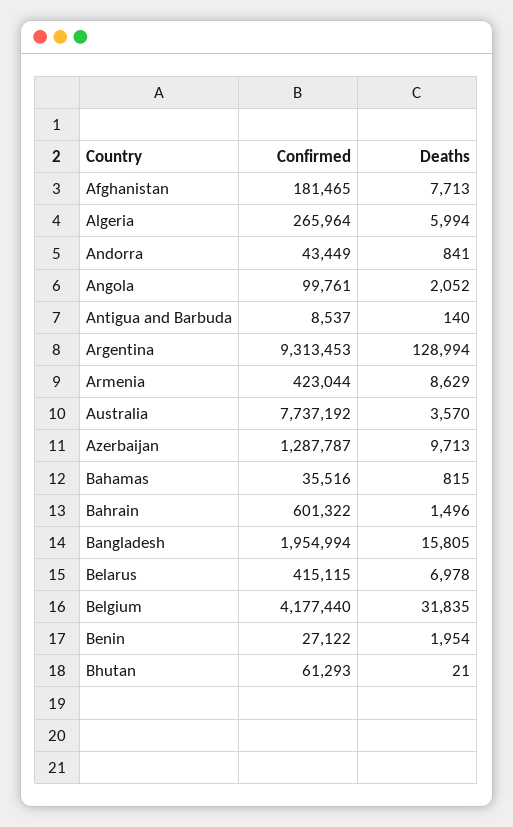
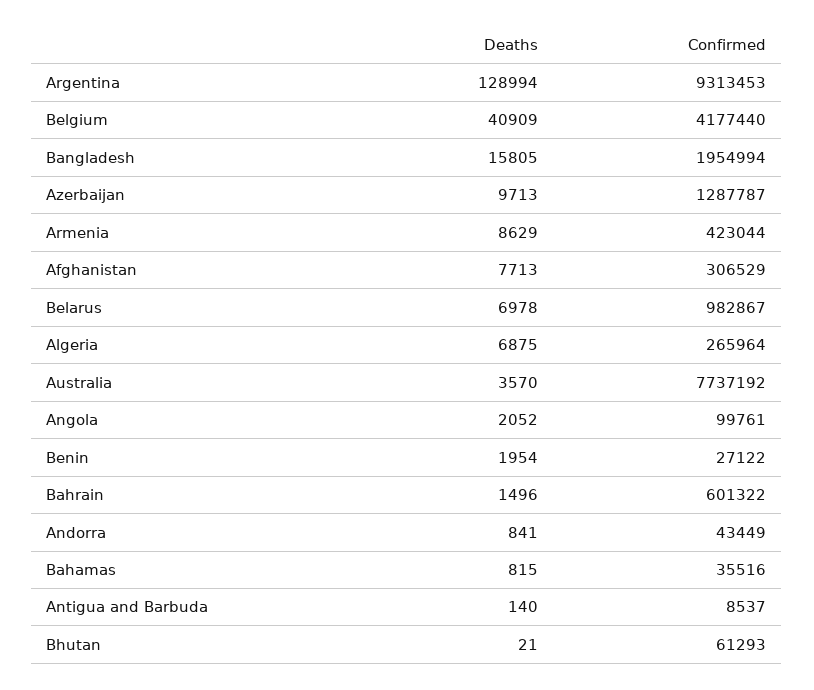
Confirmed, Afghanistan: 181465 -> 306529
Deaths, Algeria: 5994 -> 6875
Confirmed, Belarus: 415115 -> 982867
Deaths, Belgium: 31835 -> 40909

